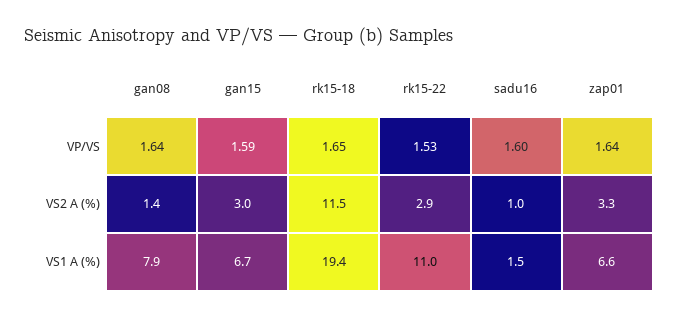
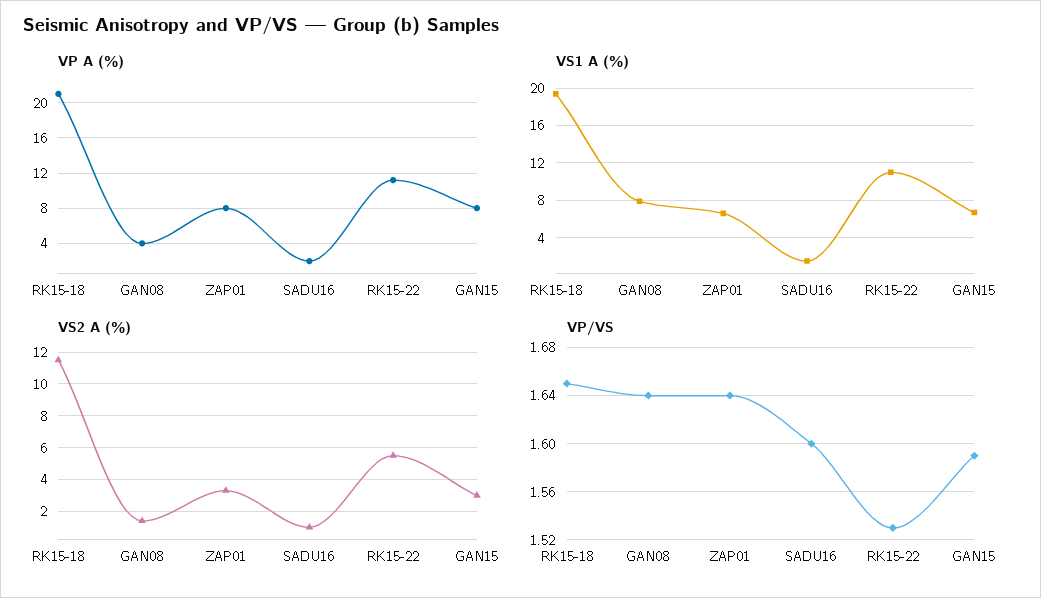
VS2 A (%), rk15-22: 2.9 -> 5.5
VP A (%), rk15-18: none -> 21
VP A (%), gan08: none -> 4
VP A (%), zap01: none -> 8
VP A (%), sadu16: none -> 2
VP A (%), rk15-22: none -> 11
VP A (%), gan15: none -> 8

